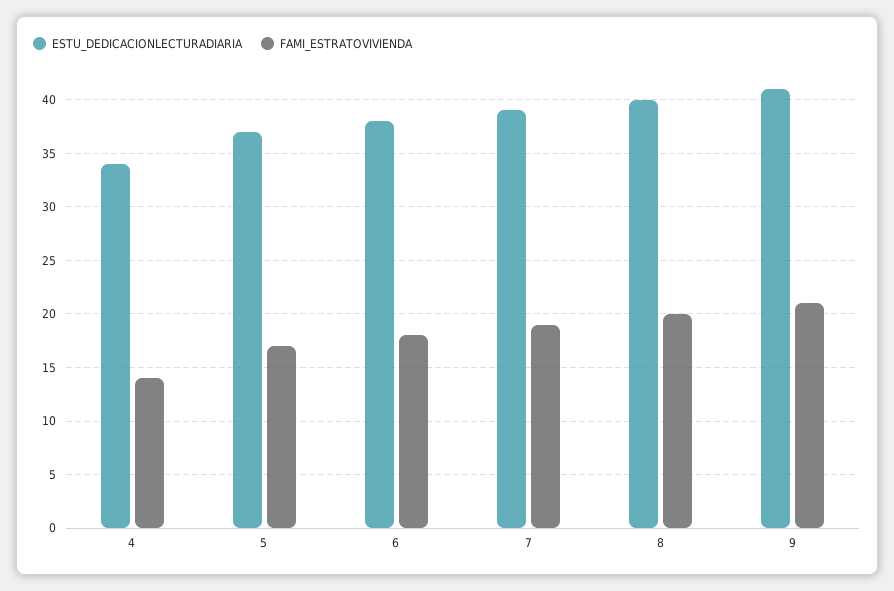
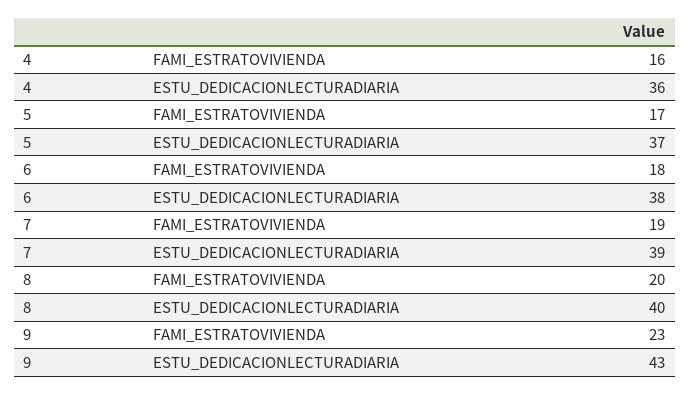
ESTU_DEDICACIONLECTURADIARIA, 4: 34 -> 36
FAMI_ESTRATOVIVIENDA, 4: 14 -> 16
ESTU_DEDICACIONLECTURADIARIA, 9: 41 -> 43
FAMI_ESTRATOVIVIENDA, 9: 21 -> 23

